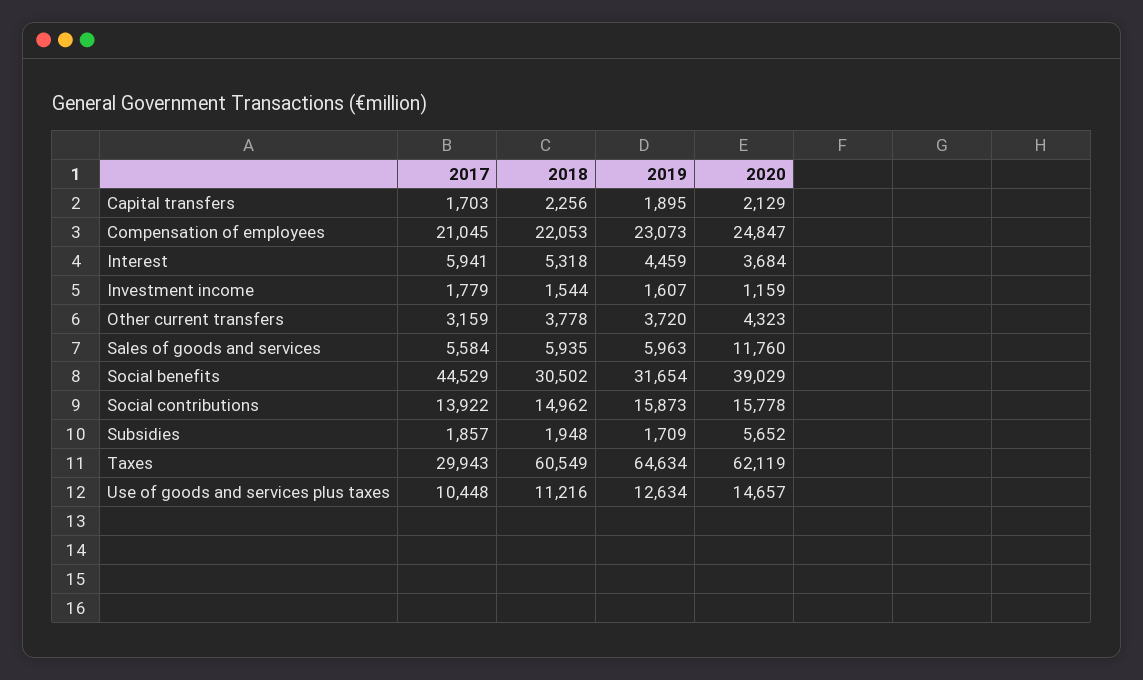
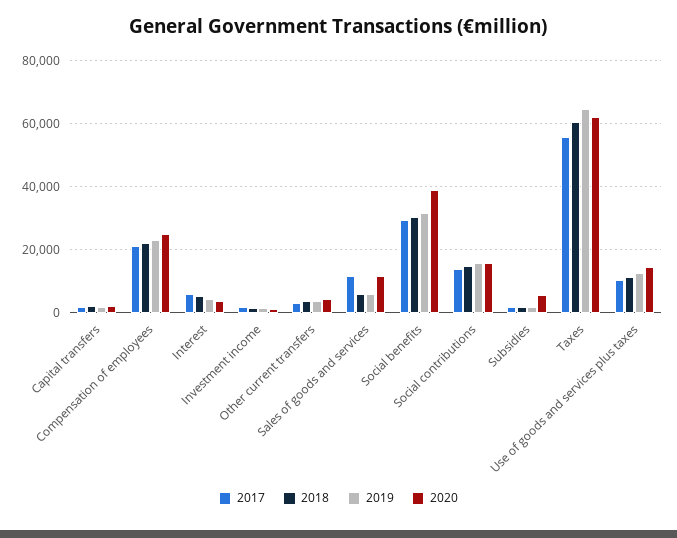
2017, Sales of goods and services: 5584 -> 12000
2017, Social benefits: 44529 -> 30000
2017, Taxes: 29943 -> 56000

